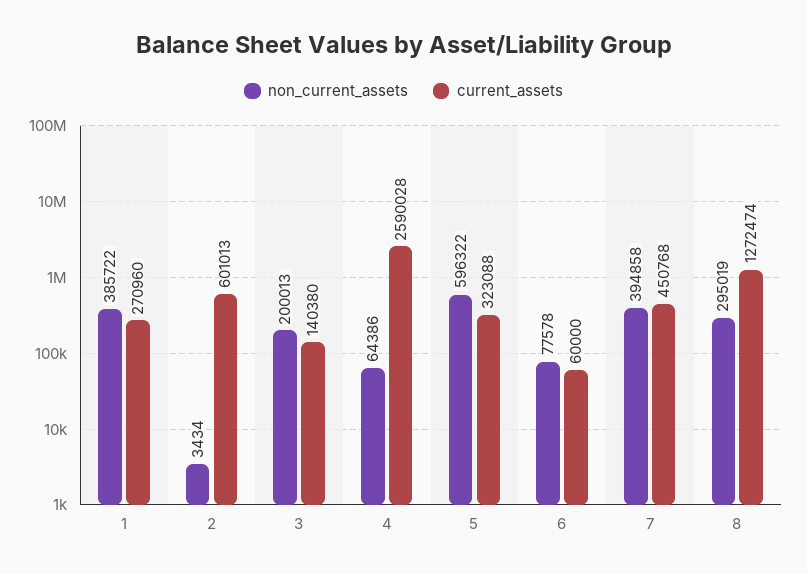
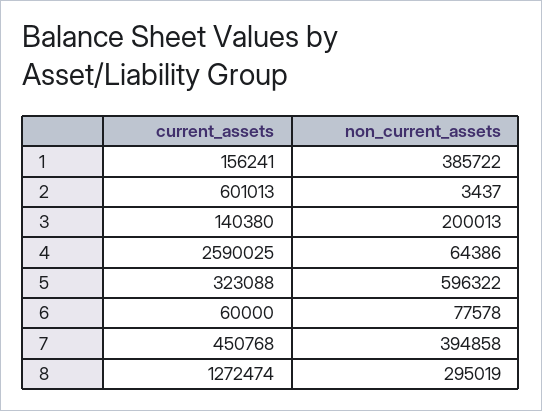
current_assets, 1: 270960 -> 156241
non_current_assets, 2: 3434 -> 3437
current_assets, 4: 2590028 -> 2590025

